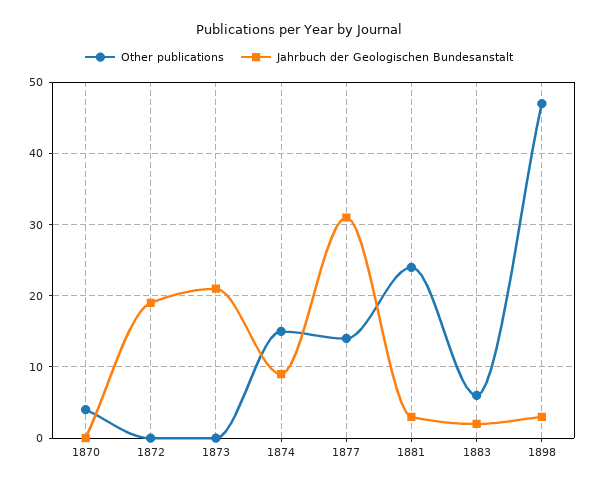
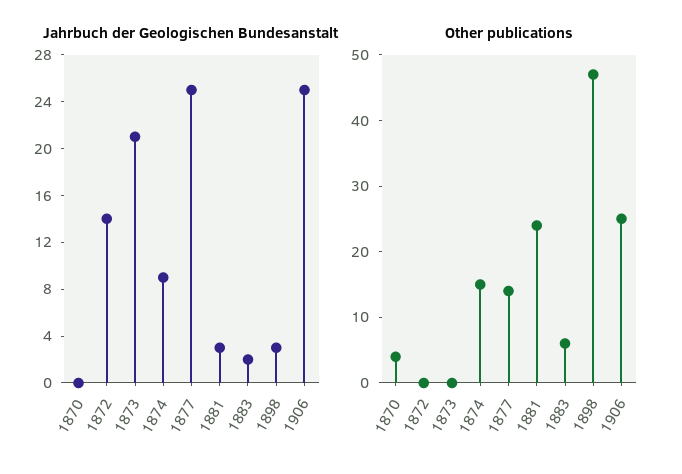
Jahrbuch der Geologischen Bundesanstalt, 1872: 19 -> 14
Jahrbuch der Geologischen Bundesanstalt, 1877: 31 -> 25
Jahrbuch der Geologischen Bundesanstalt, 1906: none -> 25
Other publications, 1906: none -> 25

